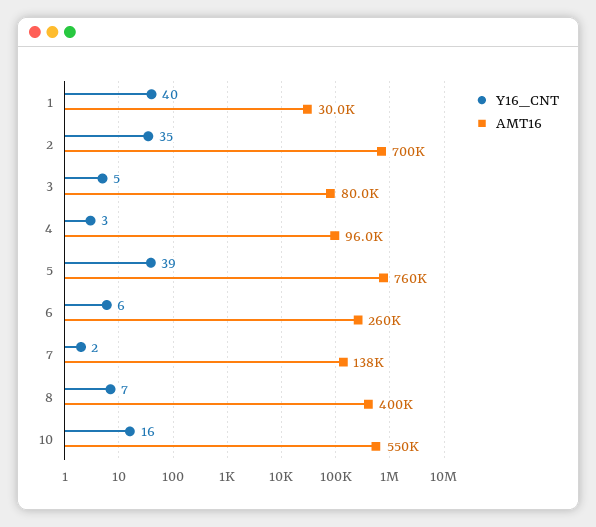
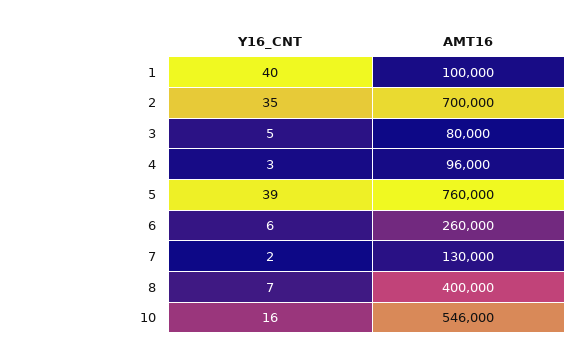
AMT16, 1: 30000 -> 100000
AMT16, 7: 138000 -> 130000
AMT16, 10: 550000 -> 546000

